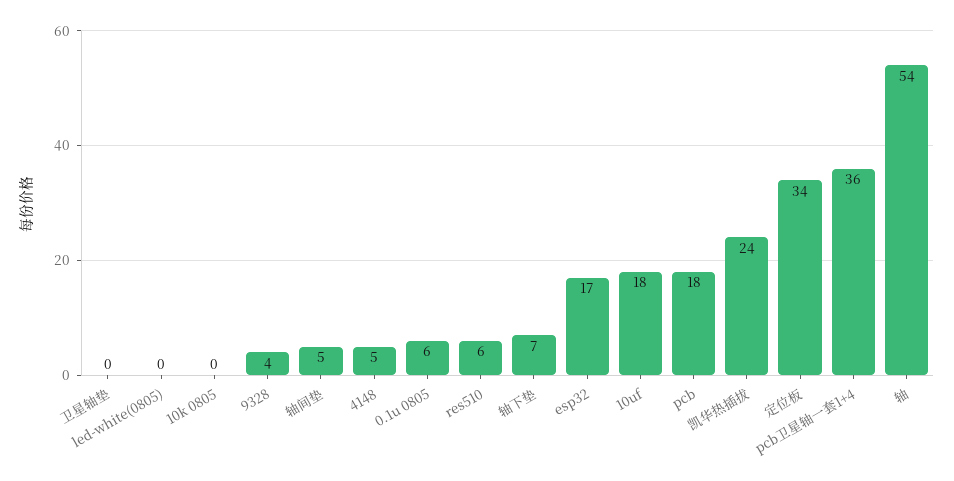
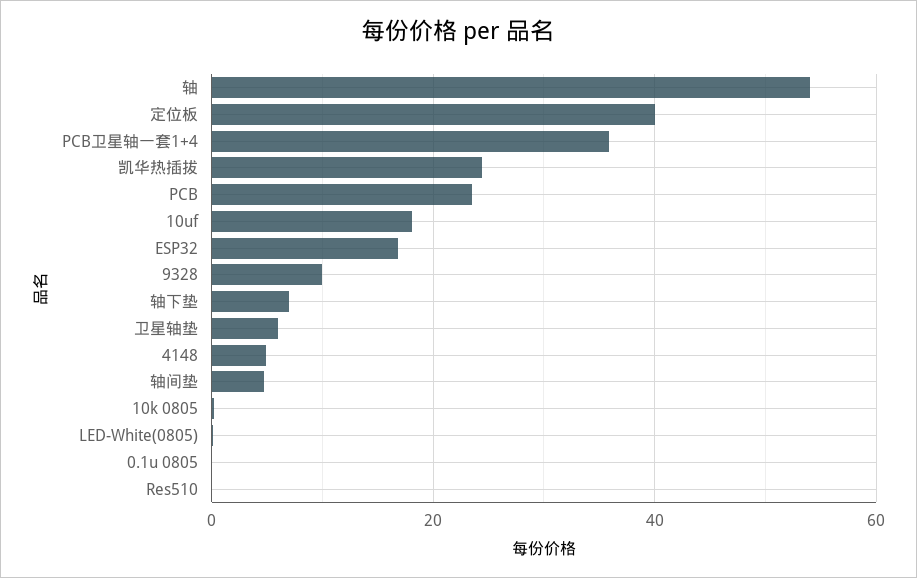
卫星轴垫: 0 -> 6
9328: 4 -> 10
0.1u 0805: 6 -> 0
res510: 6 -> 0
pcb: 18 -> 24
定位板: 34 -> 40

